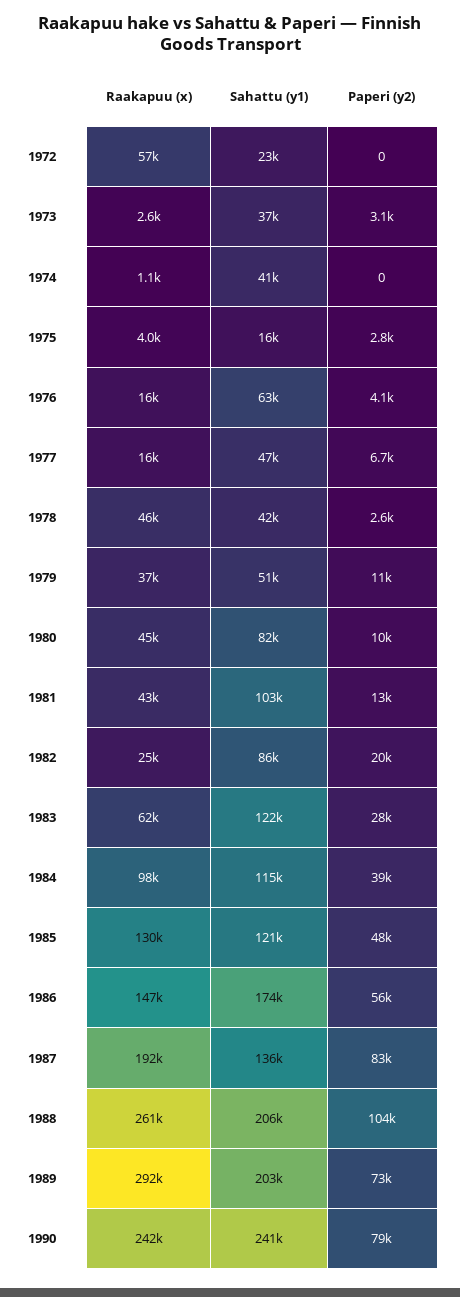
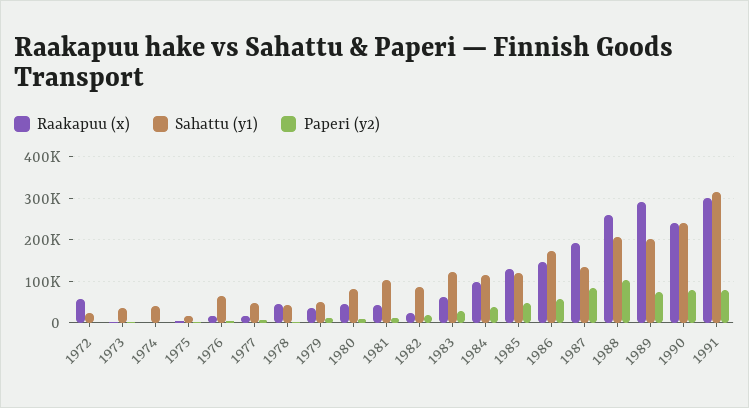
Raakapuu (x), 1991: none -> 300000
Sahattu (y1), 1991: none -> 320000
Paperi (y2), 1991: none -> 80000

